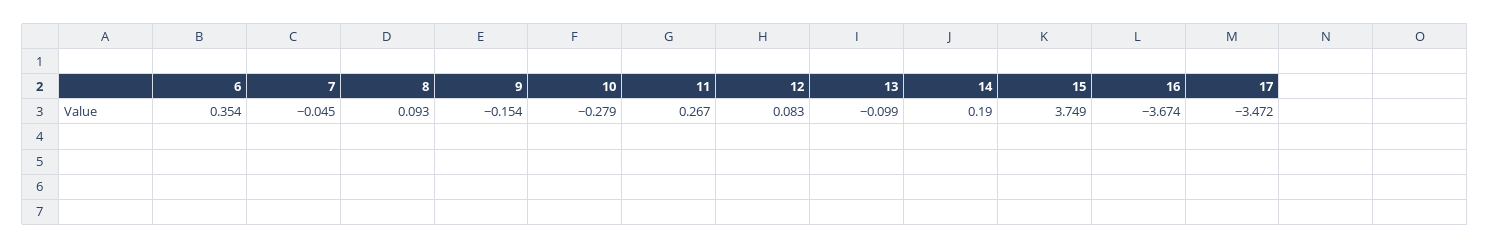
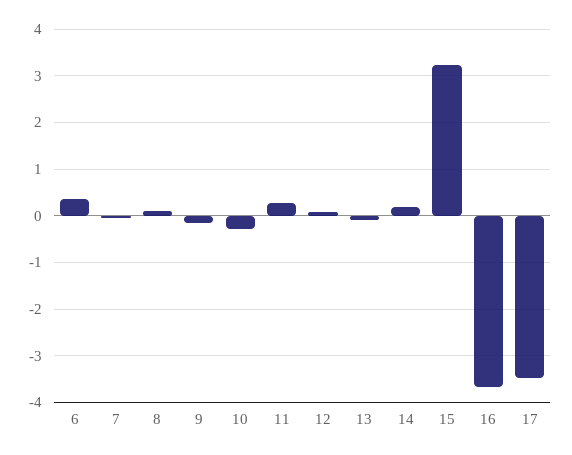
15: 3.749 -> 3.2

